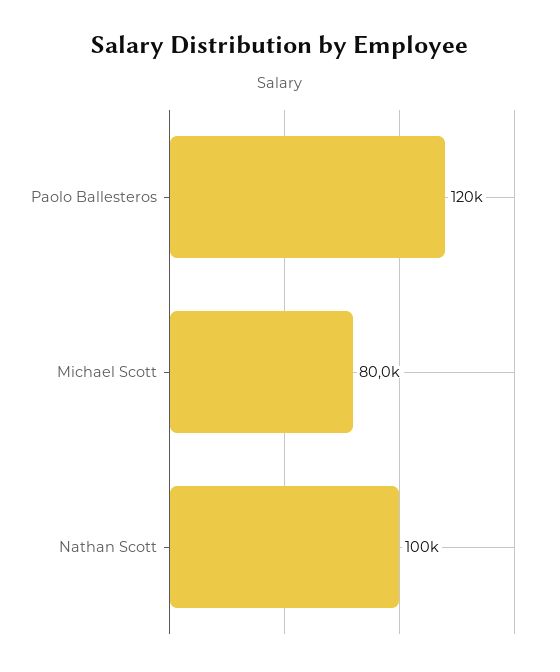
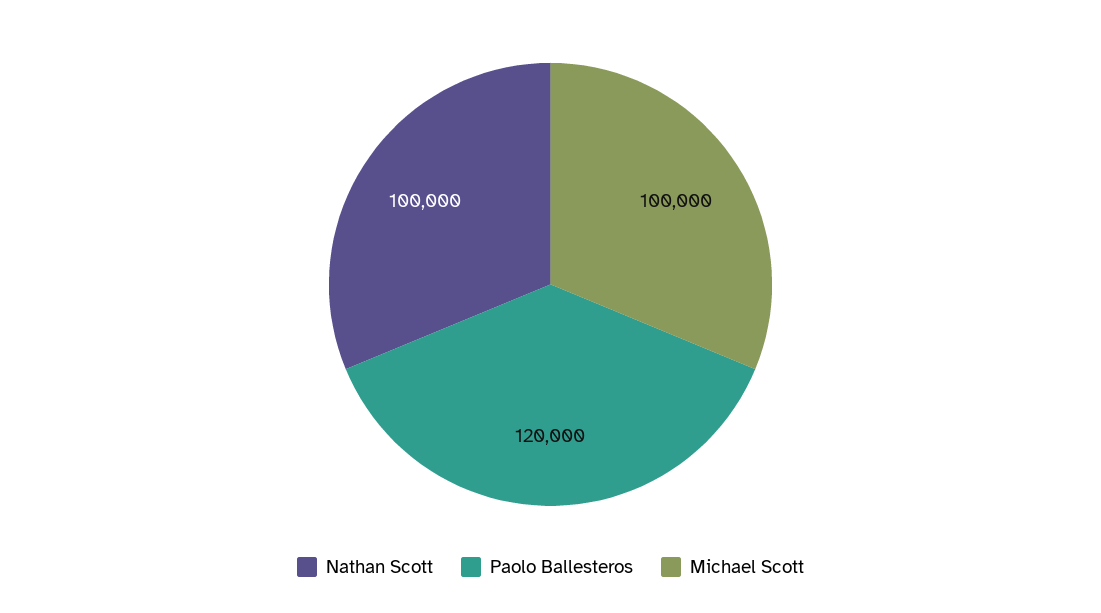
Michael Scott: 80000 -> 100000

